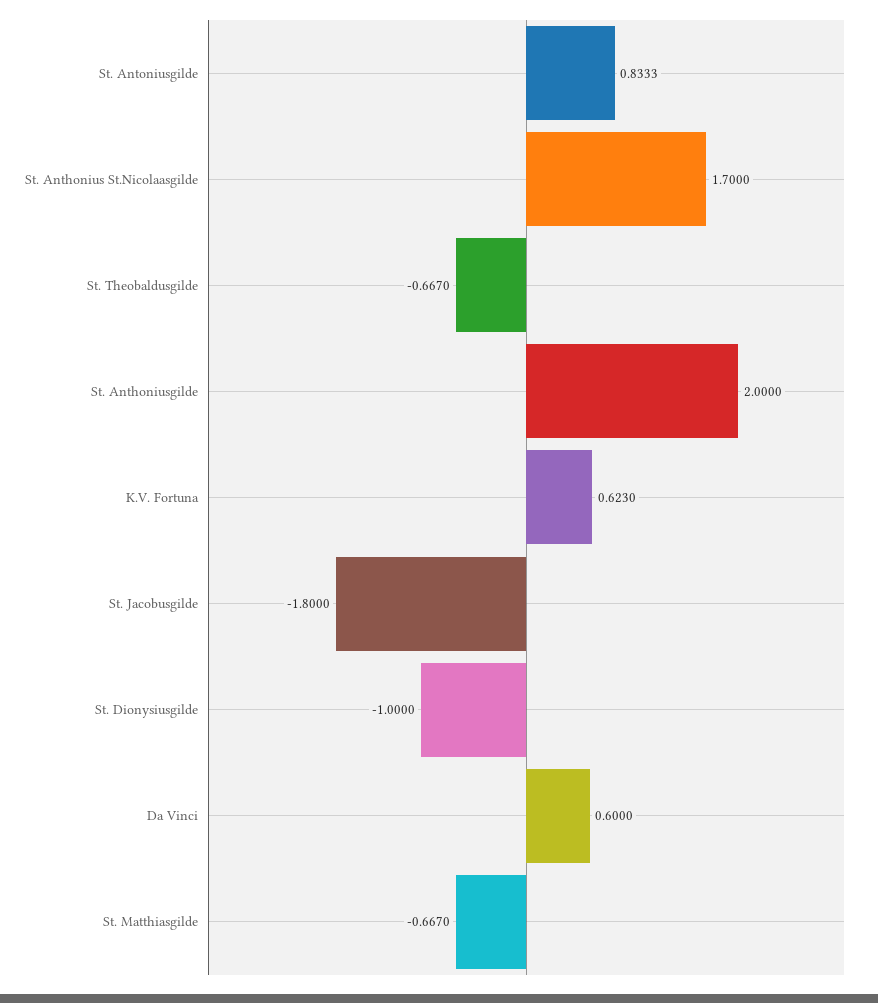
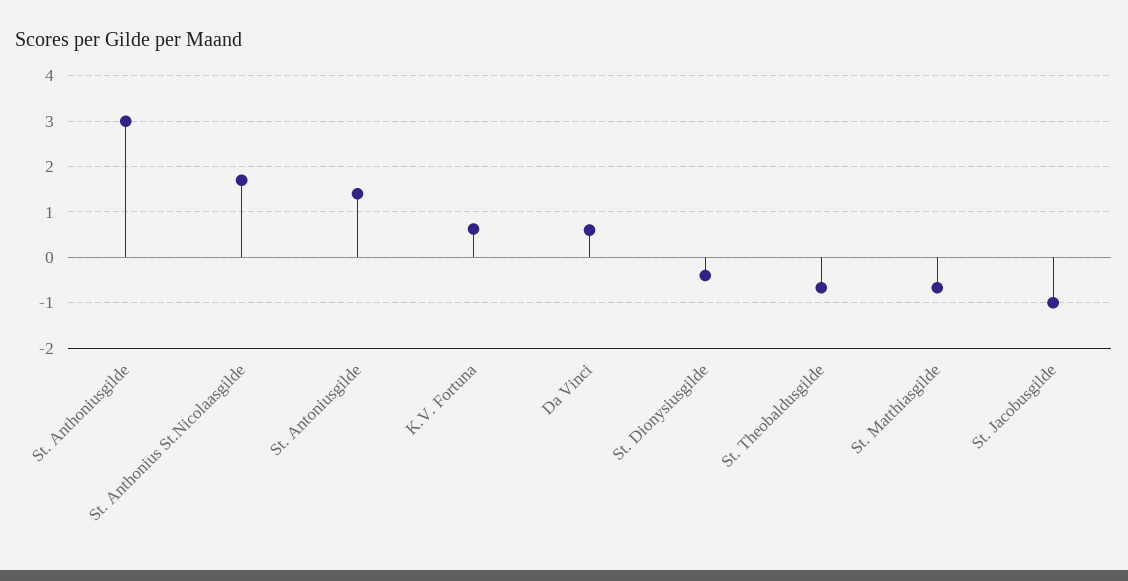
St. Antoniusgilde: 0.8333 -> 1.4
St. Anthoniusgilde: 2 -> 3
St. Jacobusgilde: -1.8 -> -1
St. Dionysiusgilde: -1 -> -0.4

